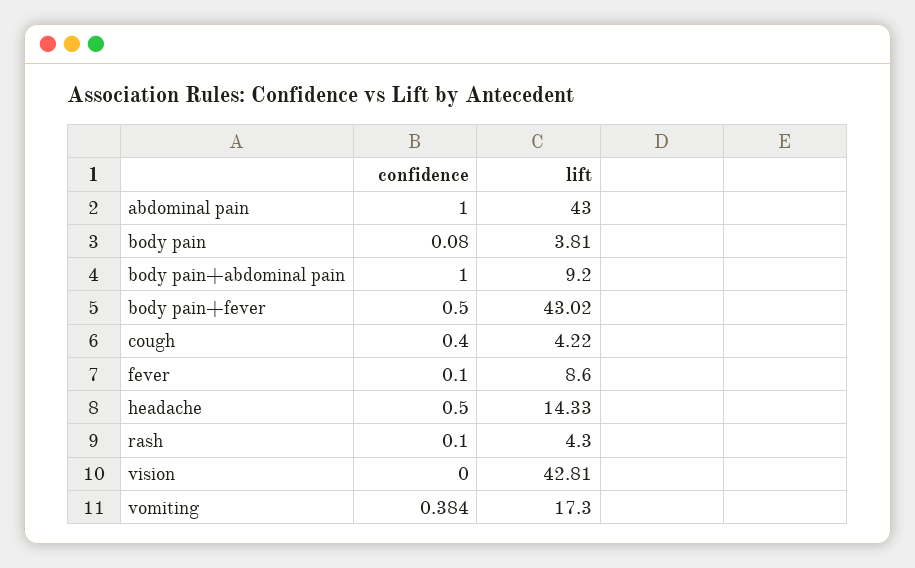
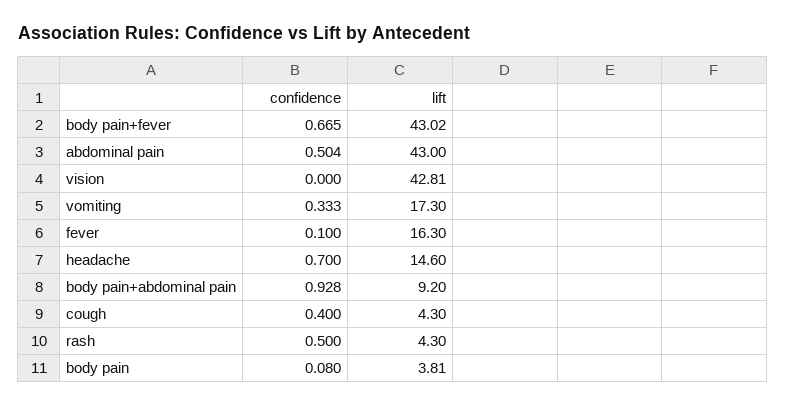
confidence, abdominal pain: 1 -> 0.504
confidence, body pain+abdominal pain: 1 -> 0.928
confidence, body pain+fever: 0.5 -> 0.665
lift, cough: 4.22 -> 4.3
lift, fever: 8.6 -> 16.3
confidence, headache: 0.5 -> 0.7
lift, headache: 14.33 -> 14.6
confidence, rash: 0.1 -> 0.5
confidence, vomiting: 0.384 -> 0.333

